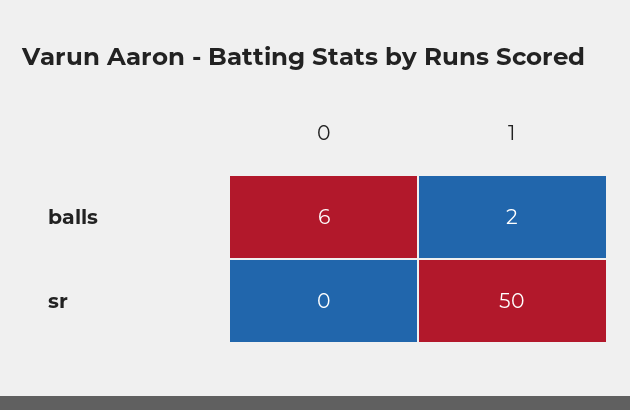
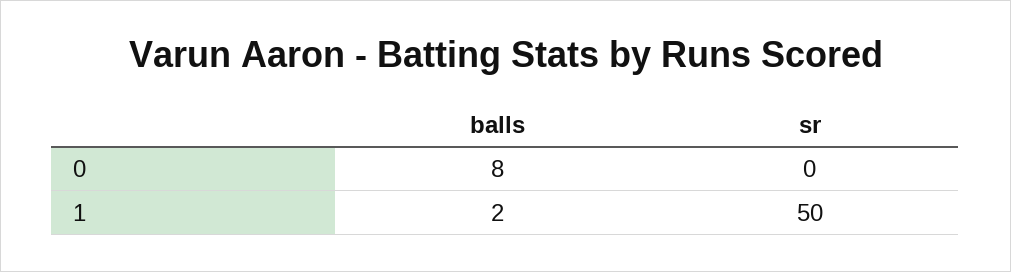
0, balls: 6 -> 8

